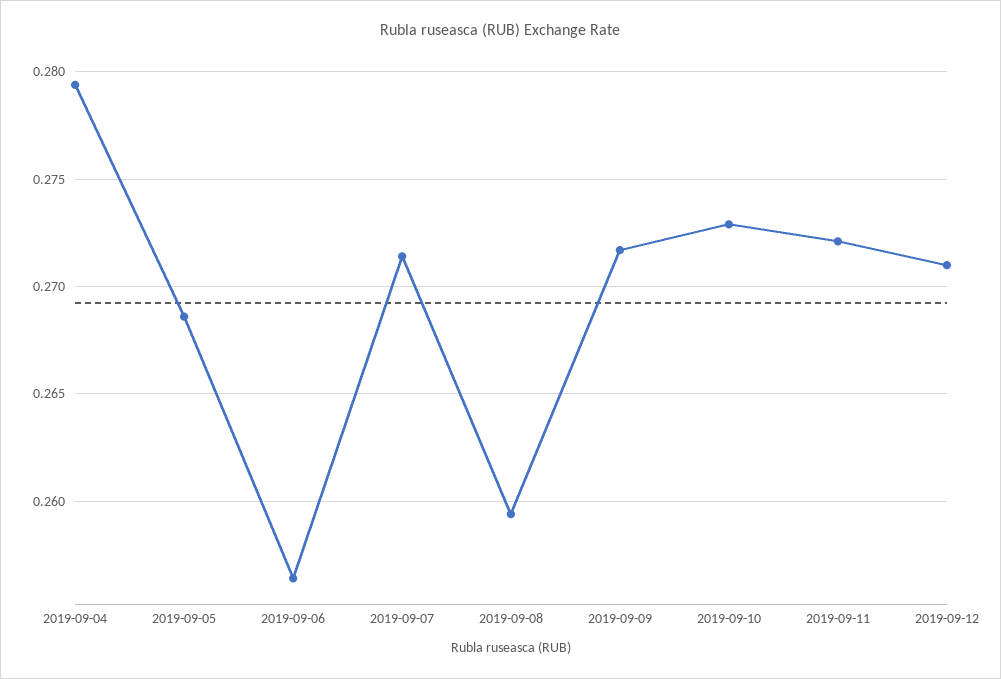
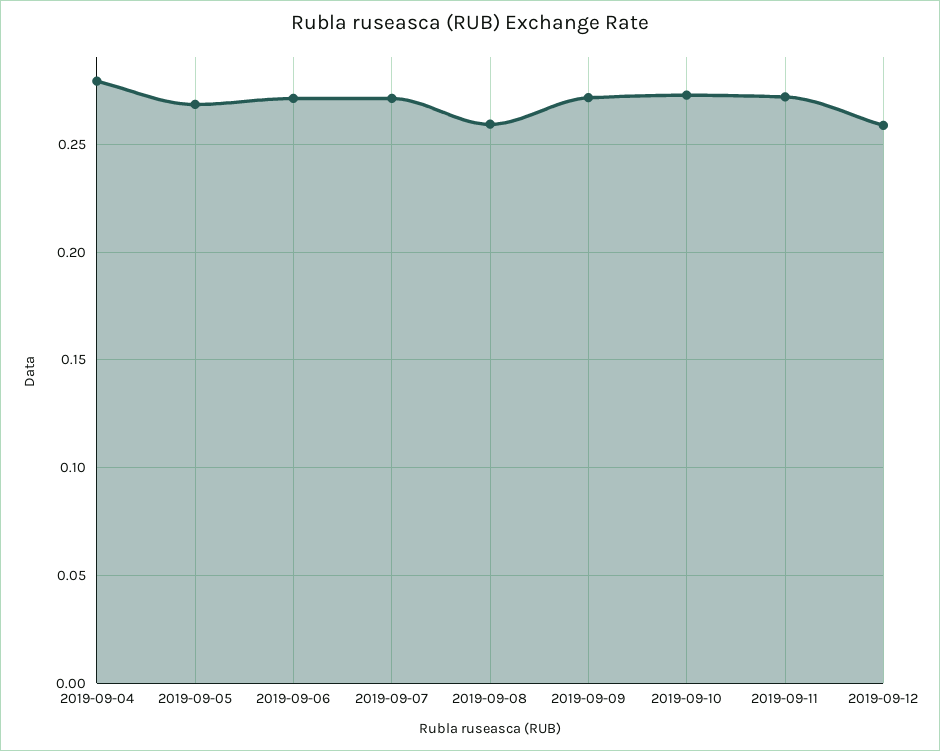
2019-09-06: 0.2565 -> 0.27
2019-09-12: 0.271 -> 0.26

